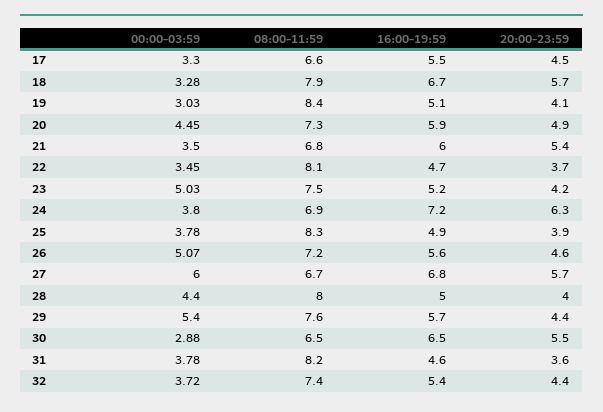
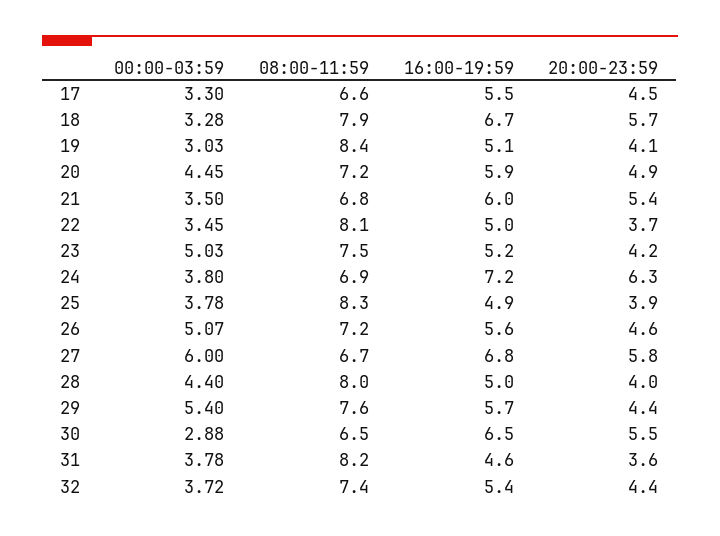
08:00-11:59, 20: 7.3 -> 7.2
16:00-19:59, 22: 4.7 -> 5
20:00-23:59, 27: 5.7 -> 5.8

